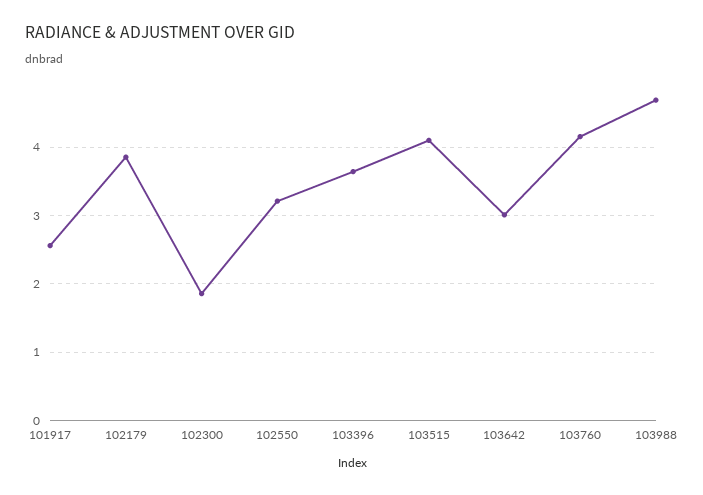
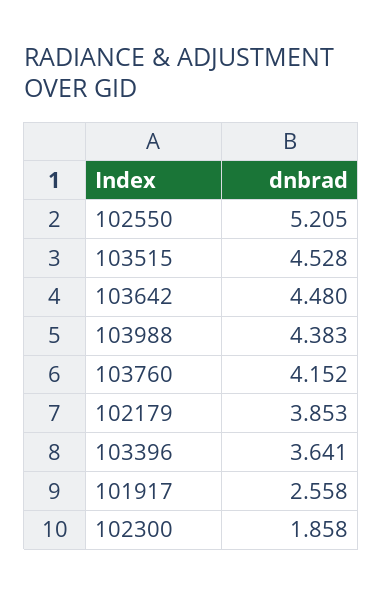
102550: 3.2 -> 5.205
103515: 4.1 -> 4.528
103642: 3 -> 4.48
103988: 4.7 -> 4.383

